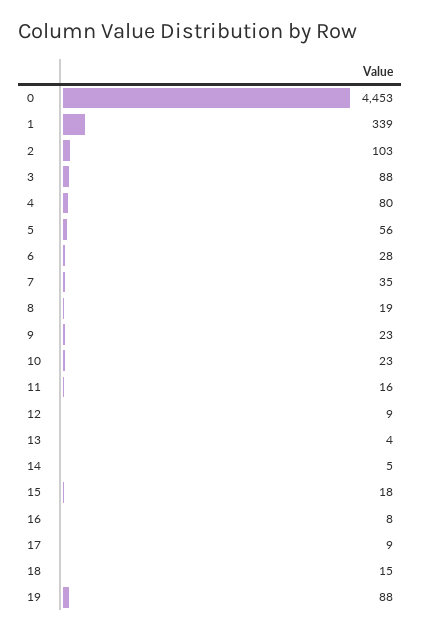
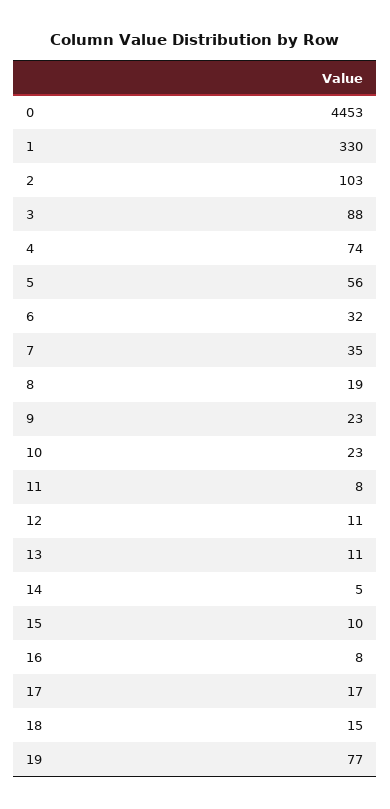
1: 339 -> 330
4: 80 -> 74
6: 28 -> 32
11: 16 -> 8
12: 9 -> 11
13: 4 -> 11
15: 18 -> 10
17: 9 -> 17
19: 88 -> 77

